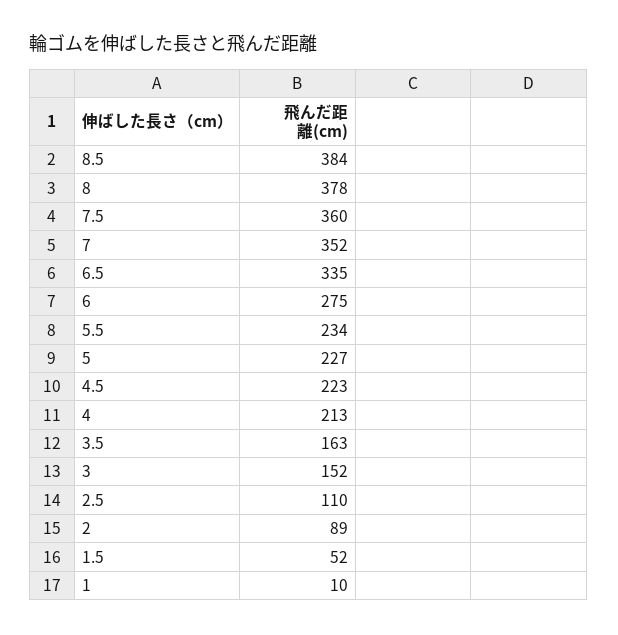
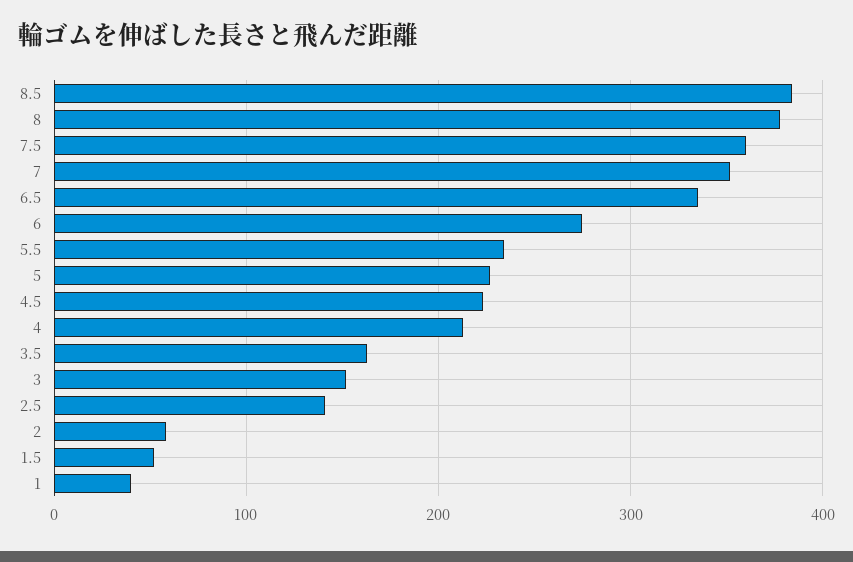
2.5: 110 -> 140
2: 89 -> 60
1: 10 -> 40

